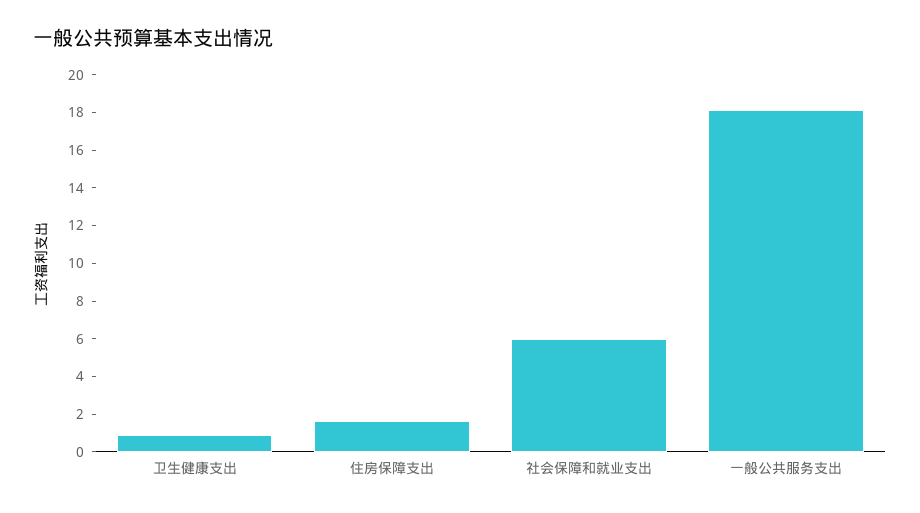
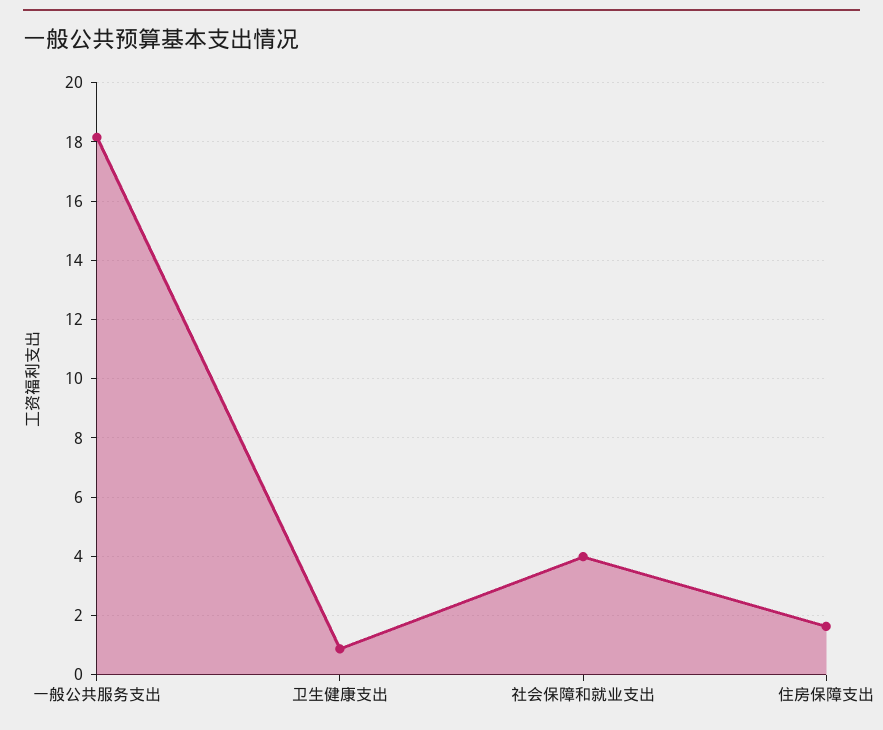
社会保障和就业支出: 6 -> 4

